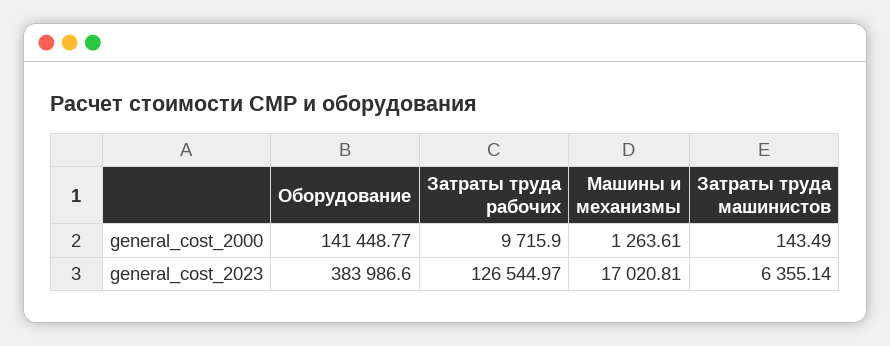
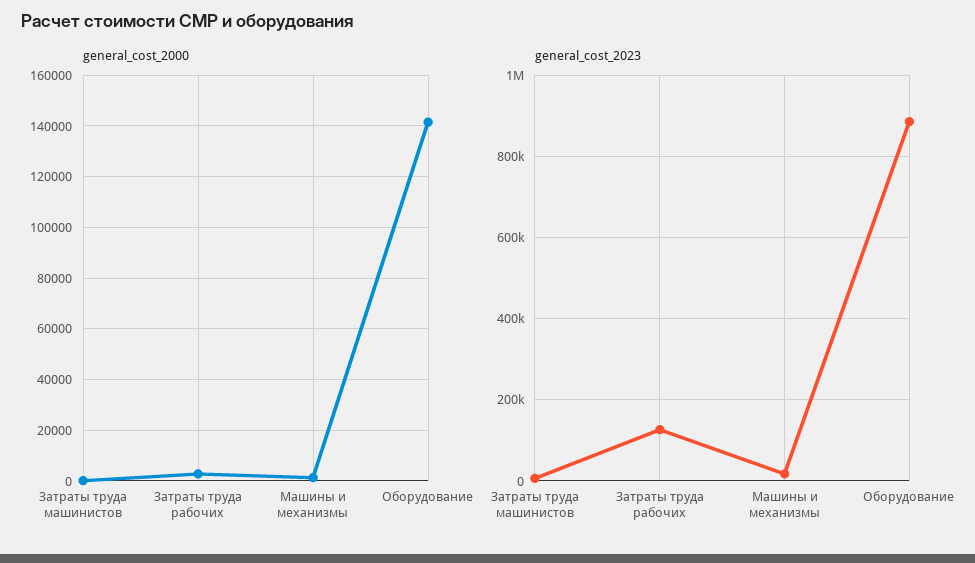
general_cost_2000, Затраты труда рабочих: 9715.9 -> 2500
general_cost_2023, Оборудование: 383986.6 -> 880000

